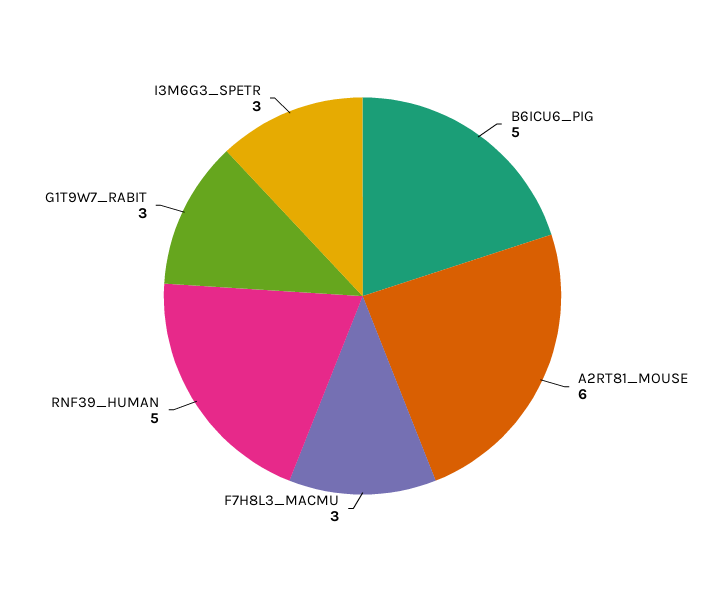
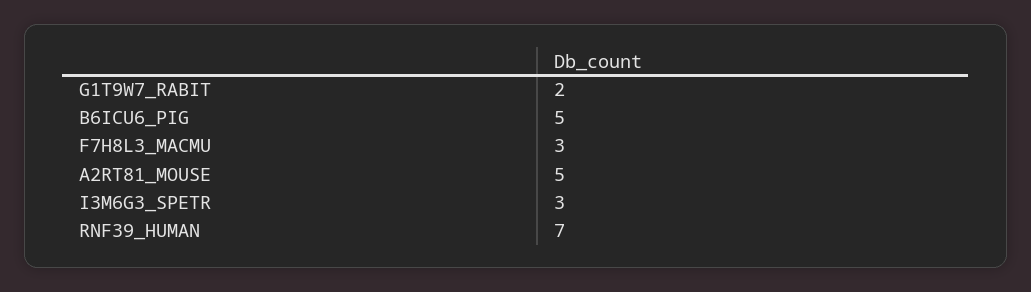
A2RT81_MOUSE: 6 -> 5
RNF39_HUMAN: 5 -> 7
G1T9W7_RABIT: 3 -> 2

